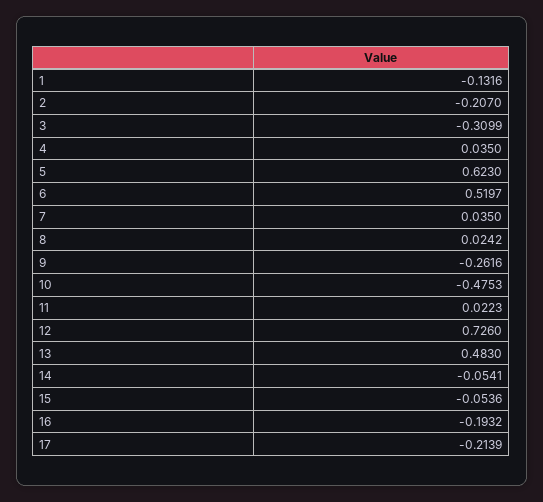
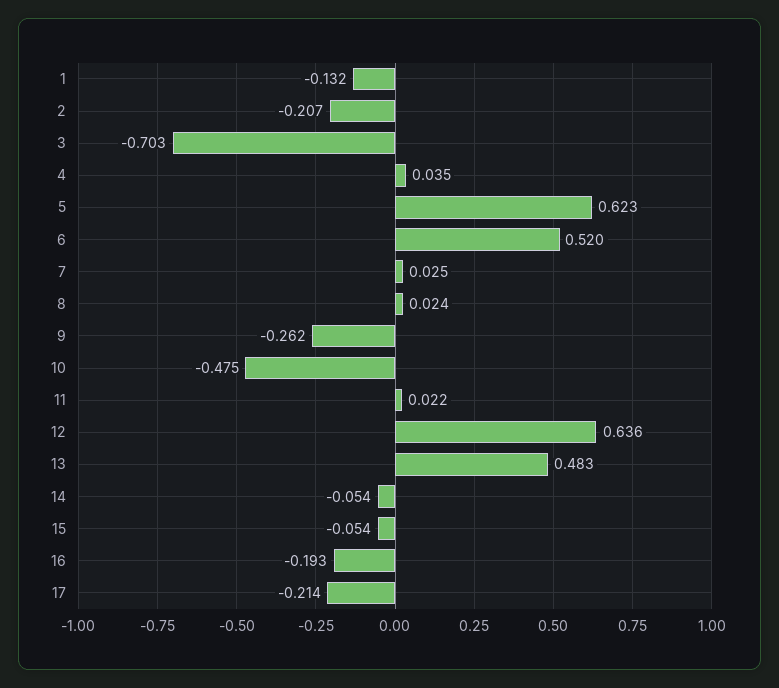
3: -0.3099 -> -0.703
7: 0.035 -> 0.025
12: 0.726 -> 0.636

